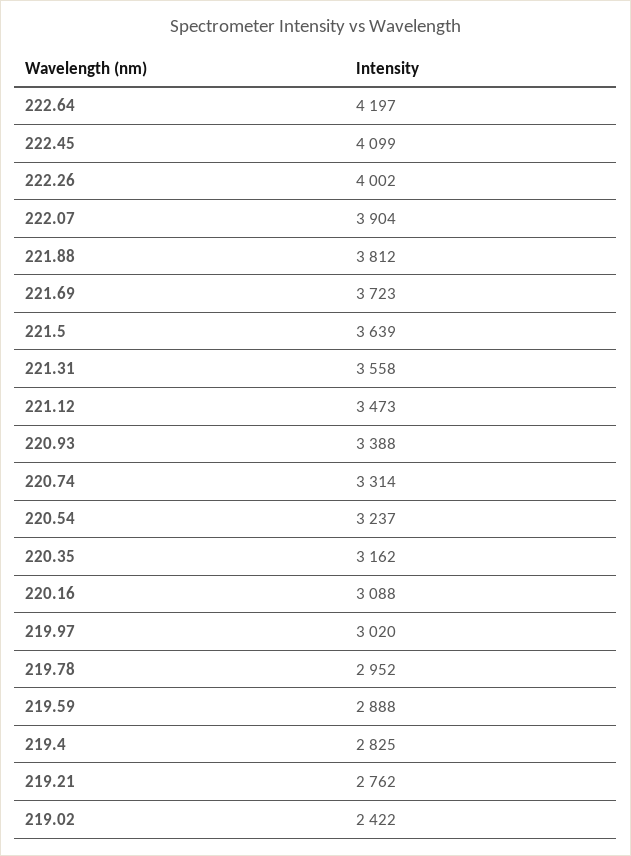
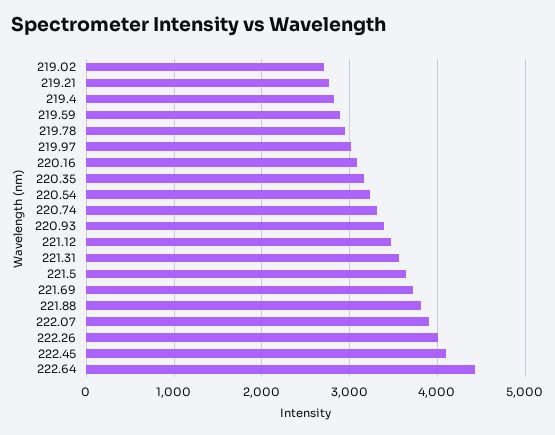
222.64: 4197 -> 4400
219.02: 2422 -> 2700

